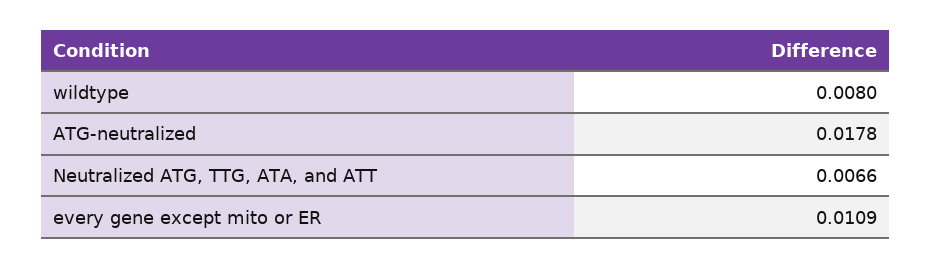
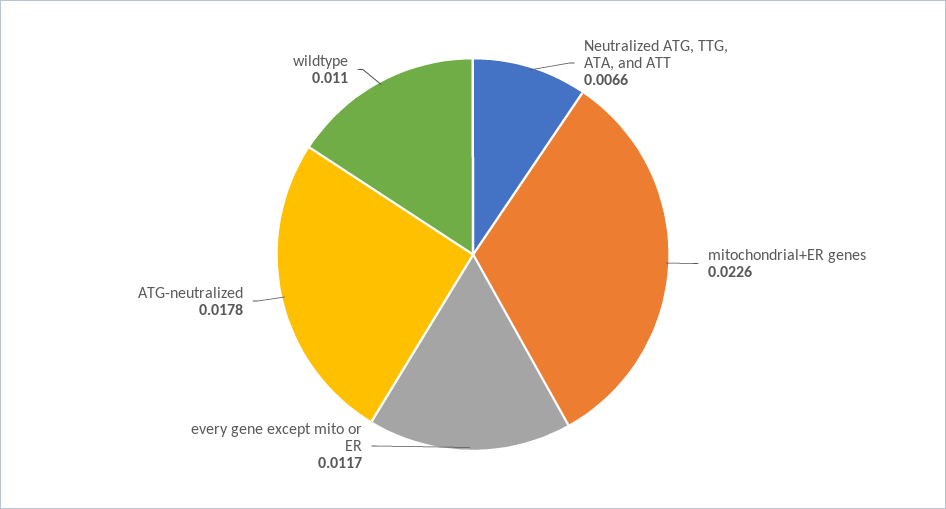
wildtype: 0.008 -> 0.011
every gene except mito or ER: 0.0109 -> 0.0117
mitochondrial+ER genes: none -> 0.0226

